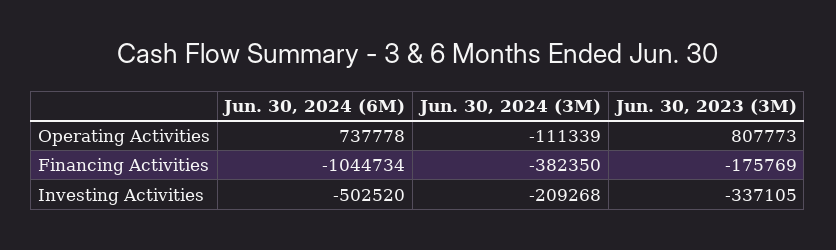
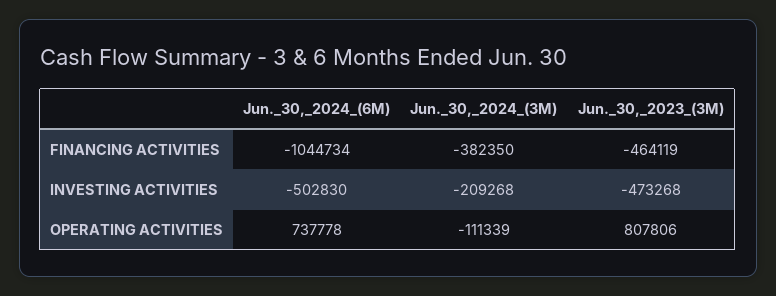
Jun. 30, 2023 (3M), Operating Activities: 807773 -> 807806
Jun. 30, 2023 (3M), Financing Activities: -175769 -> -464119
Jun. 30, 2024 (6M), Investing Activities: -502520 -> -502830
Jun. 30, 2023 (3M), Investing Activities: -337105 -> -473268

